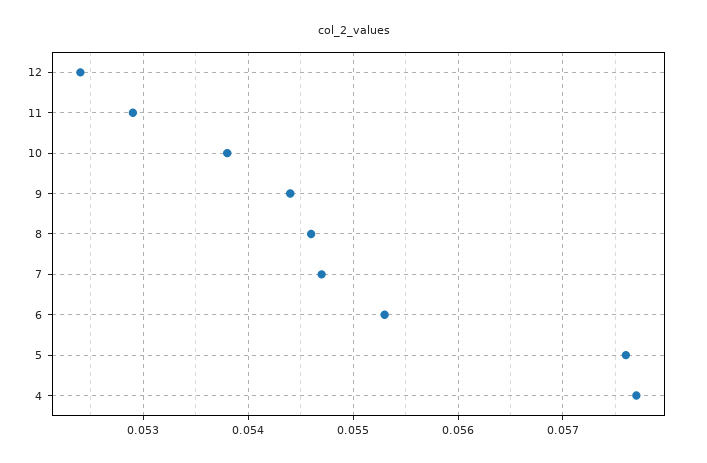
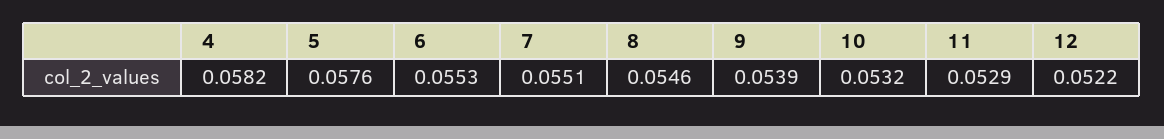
12: 0.0524 -> 0.0522
10: 0.0538 -> 0.0532
9: 0.0544 -> 0.0539
7: 0.0547 -> 0.0551
4: 0.0577 -> 0.0582

